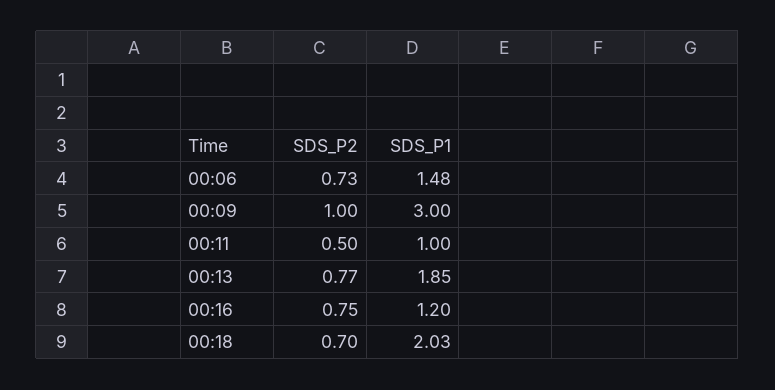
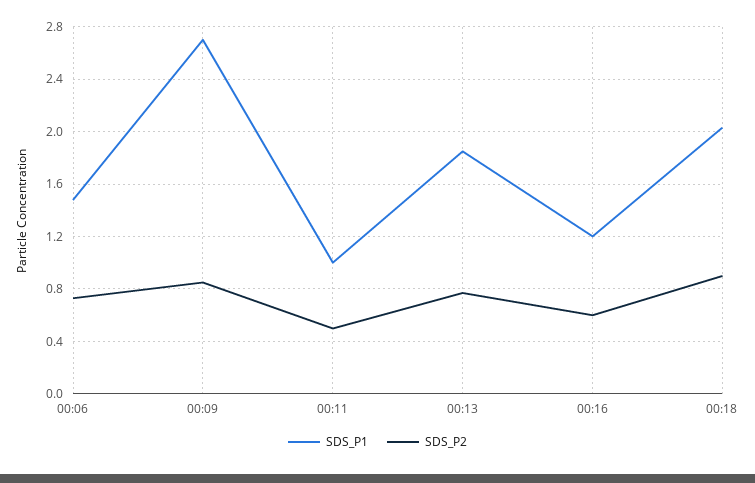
SDS_P2, 00:09: 1 -> 0.85
SDS_P1, 00:09: 3 -> 2.7
SDS_P2, 00:16: 0.75 -> 0.6
SDS_P2, 00:18: 0.7 -> 0.9

